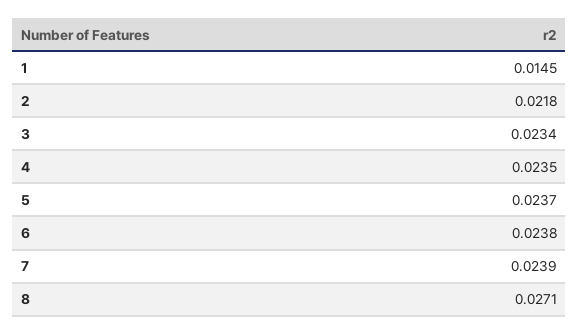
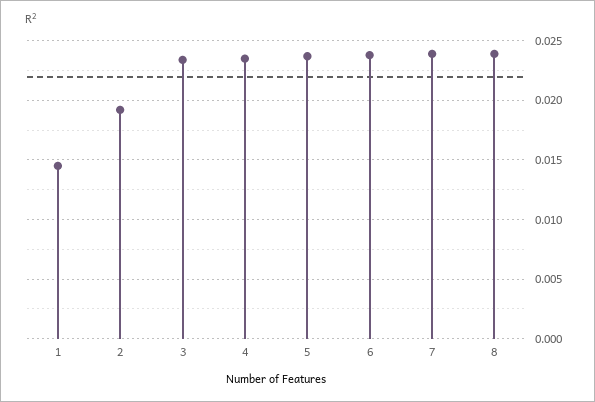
2: 0.0218 -> 0.019
8: 0.0271 -> 0.024

